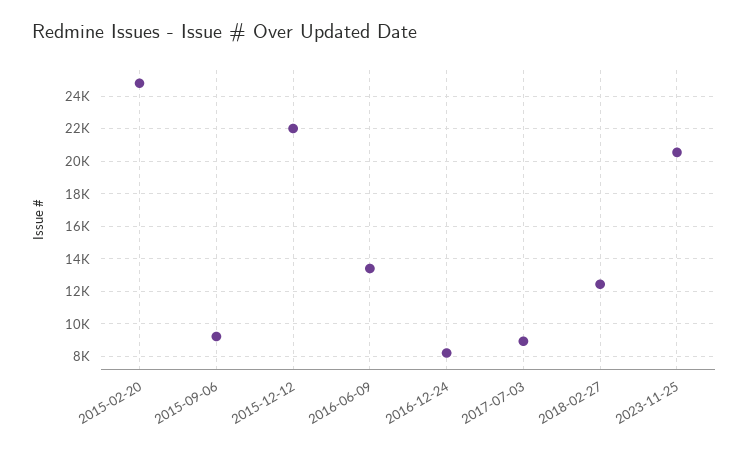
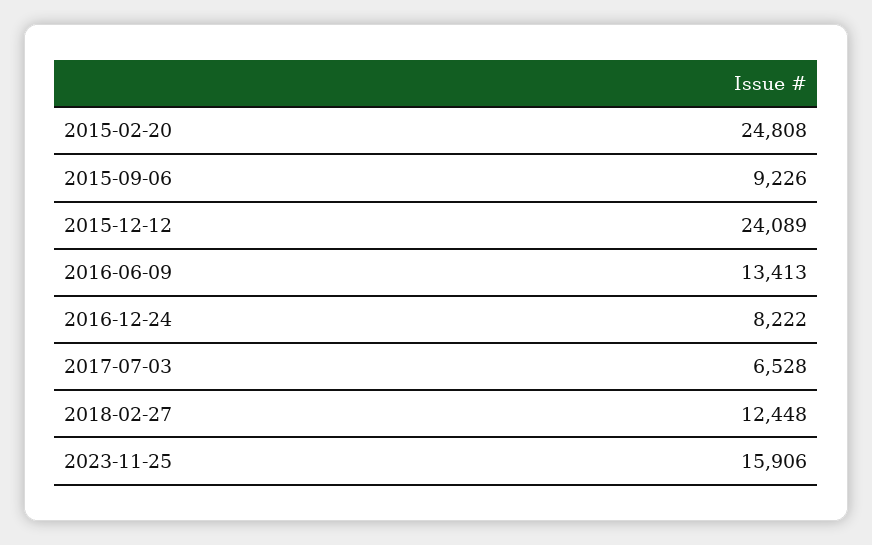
2015-12-12: 22000 -> 24089
2017-07-03: 9000 -> 6528
2023-11-25: 20500 -> 15906

